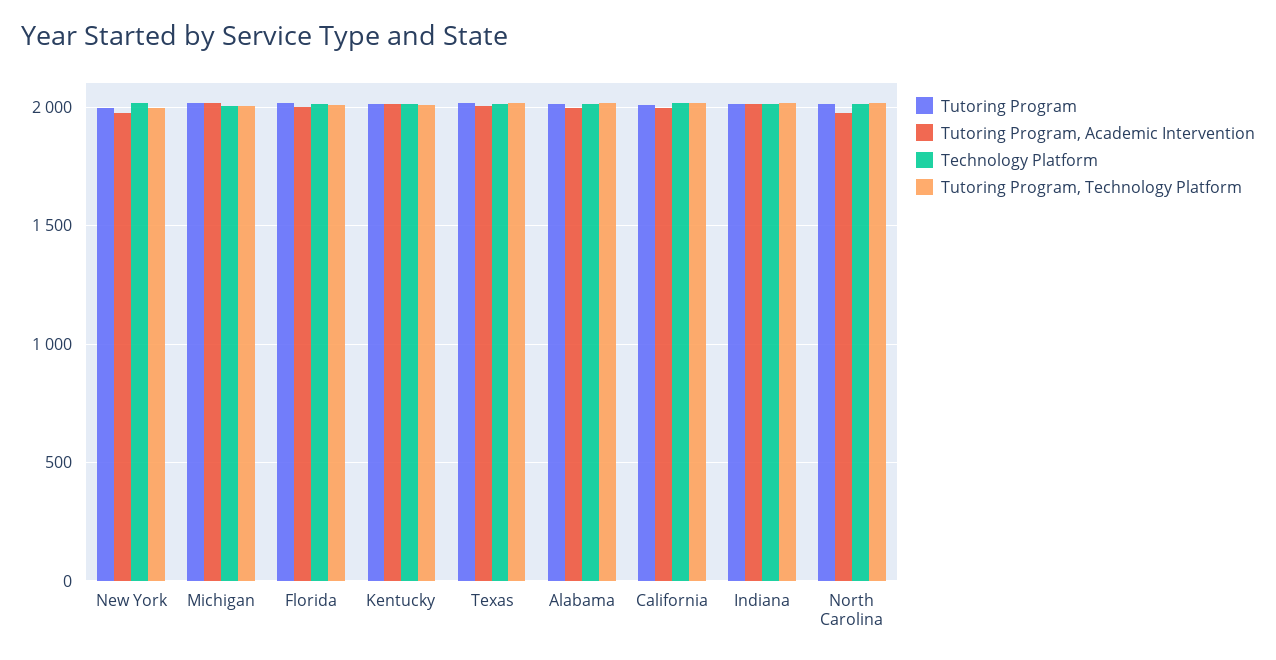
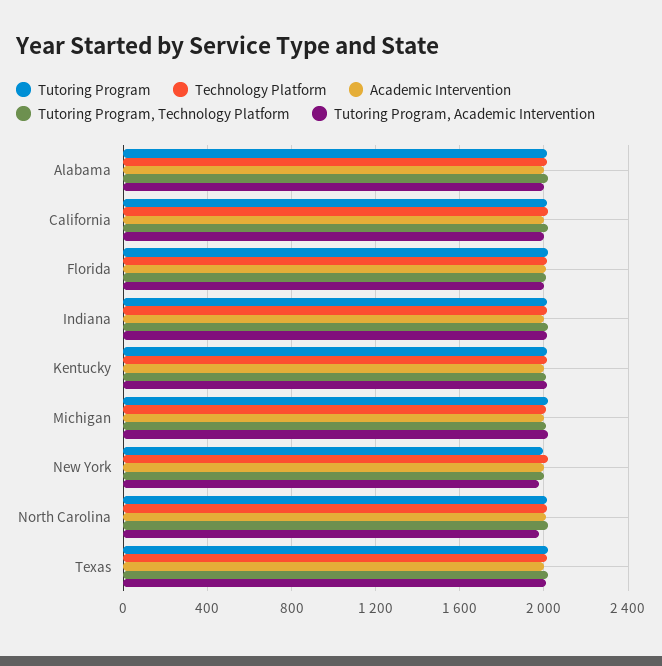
Academic Intervention, Alabama: none -> 2000
Academic Intervention, California: none -> 2000
Academic Intervention, Florida: none -> 2000
Academic Intervention, Indiana: none -> 2000
Academic Intervention, Kentucky: none -> 2000
Academic Intervention, Michigan: none -> 2000
Academic Intervention, New York: none -> 2000
Academic Intervention, North Carolina: none -> 2000
Academic Intervention, Texas: none -> 2000

